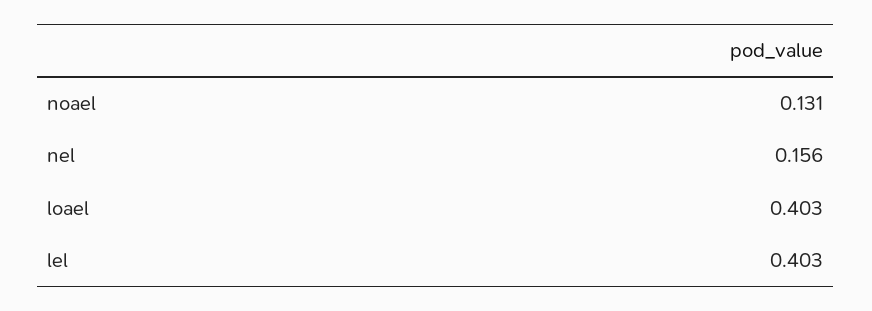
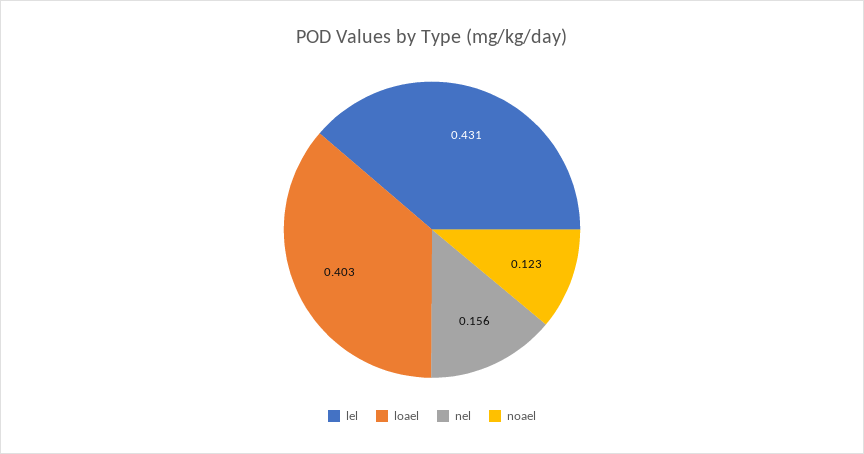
noael: 0.131 -> 0.123
lel: 0.403 -> 0.431

